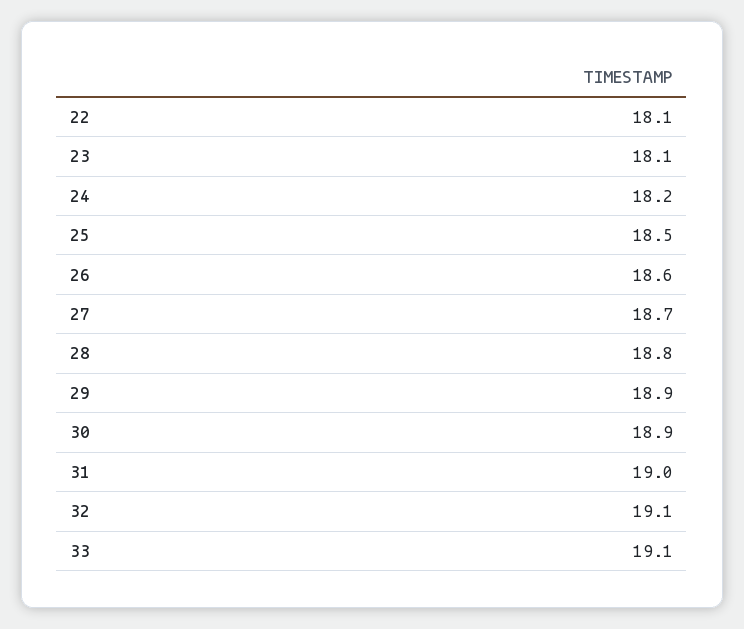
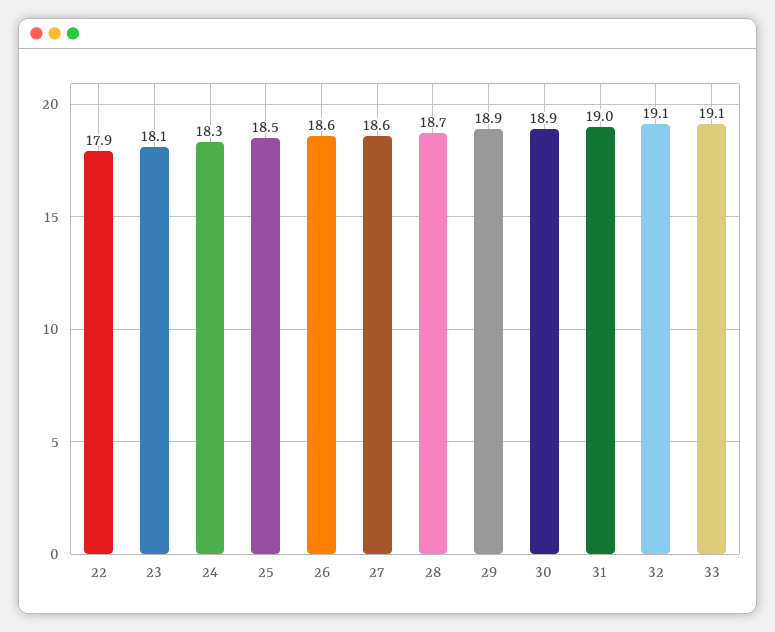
22: 18.1 -> 17.9
24: 18.2 -> 18.3
27: 18.7 -> 18.6
28: 18.8 -> 18.7

